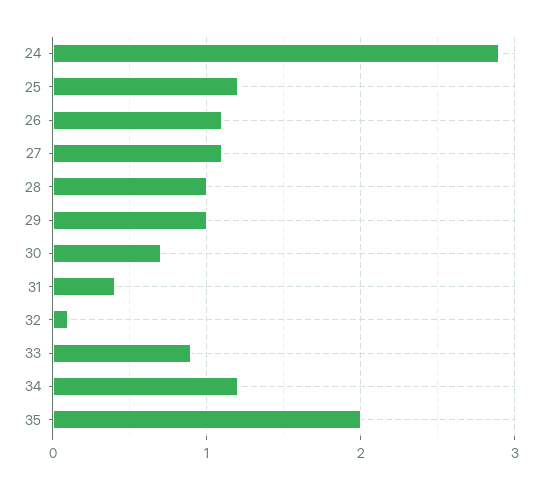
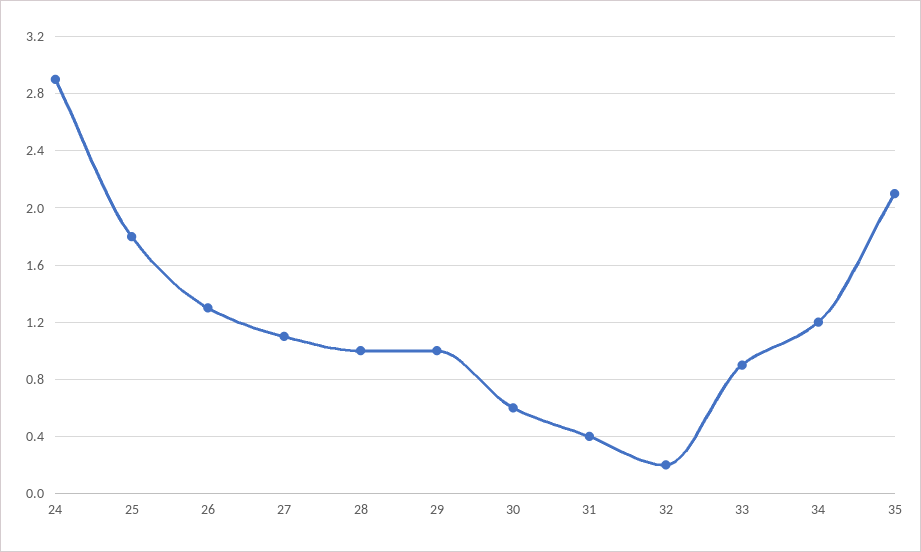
25: 1.2 -> 1.8
26: 1.1 -> 1.3
30: 0.7 -> 0.6
32: 0.1 -> 0.2
35: 2 -> 2.1

